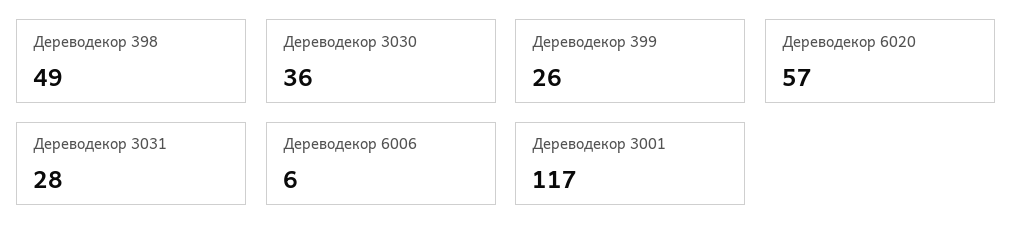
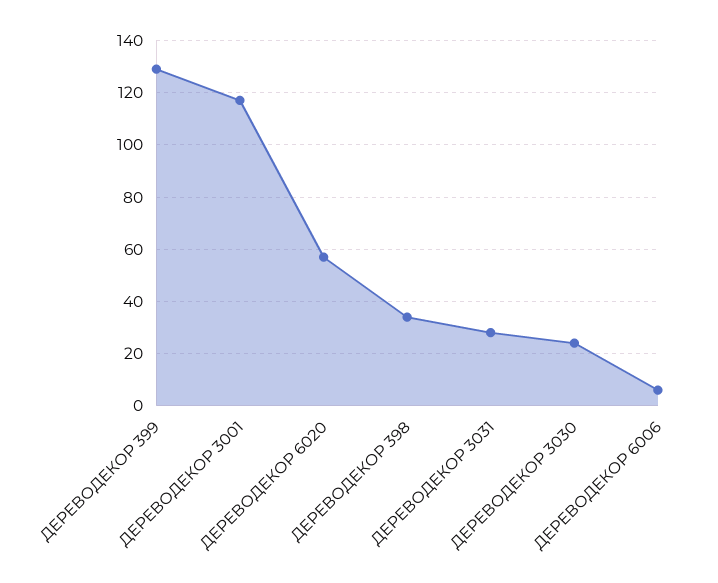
Дереводекор 398: 49 -> 35
Дереводекор 3030: 36 -> 25
Дереводекор 399: 26 -> 130

